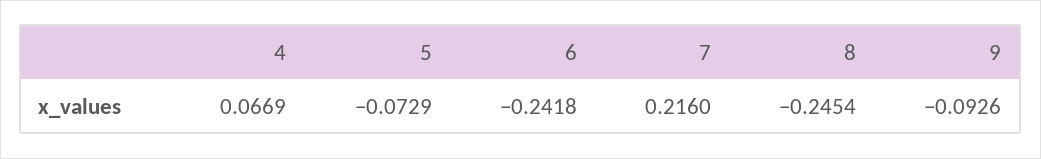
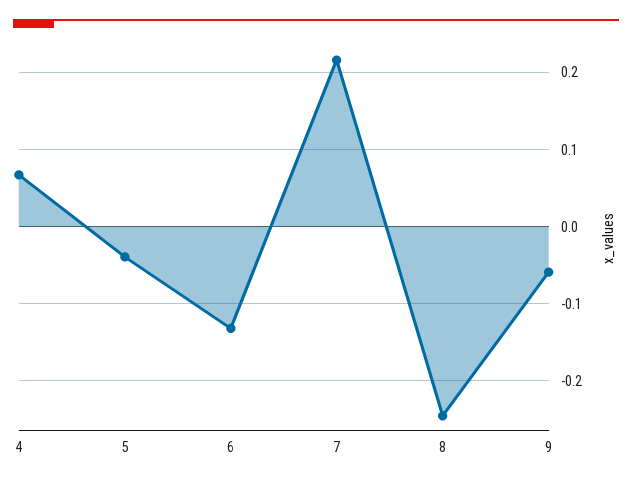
5: -0.0729 -> -0.04
6: -0.2418 -> -0.13
9: -0.0926 -> -0.06

